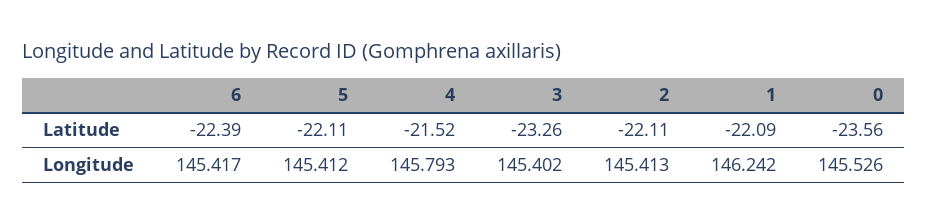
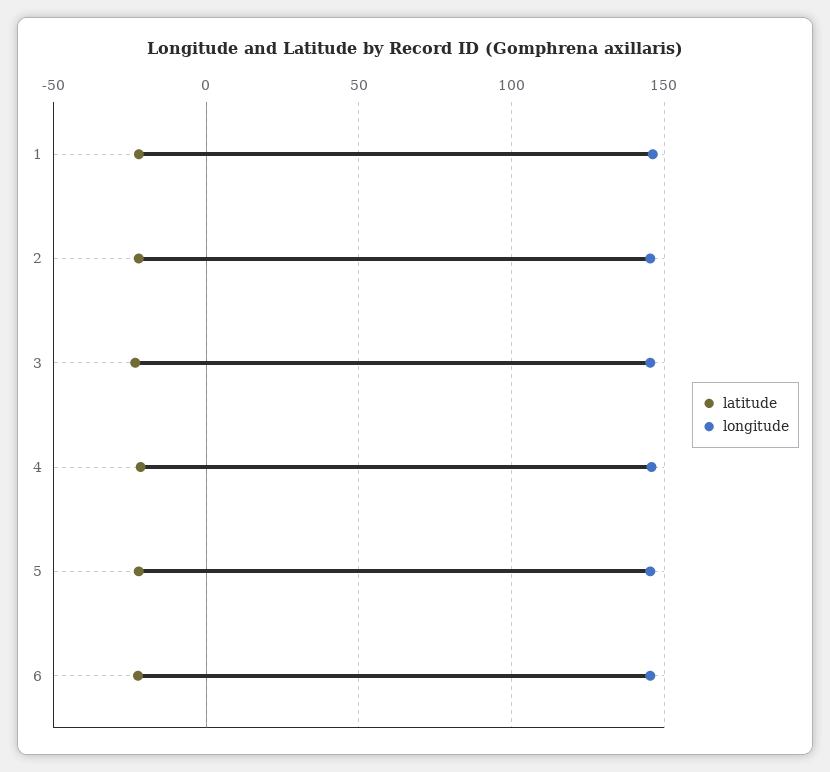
Latitude, 0: -23.56 -> none
Longitude, 0: 145.526 -> none

